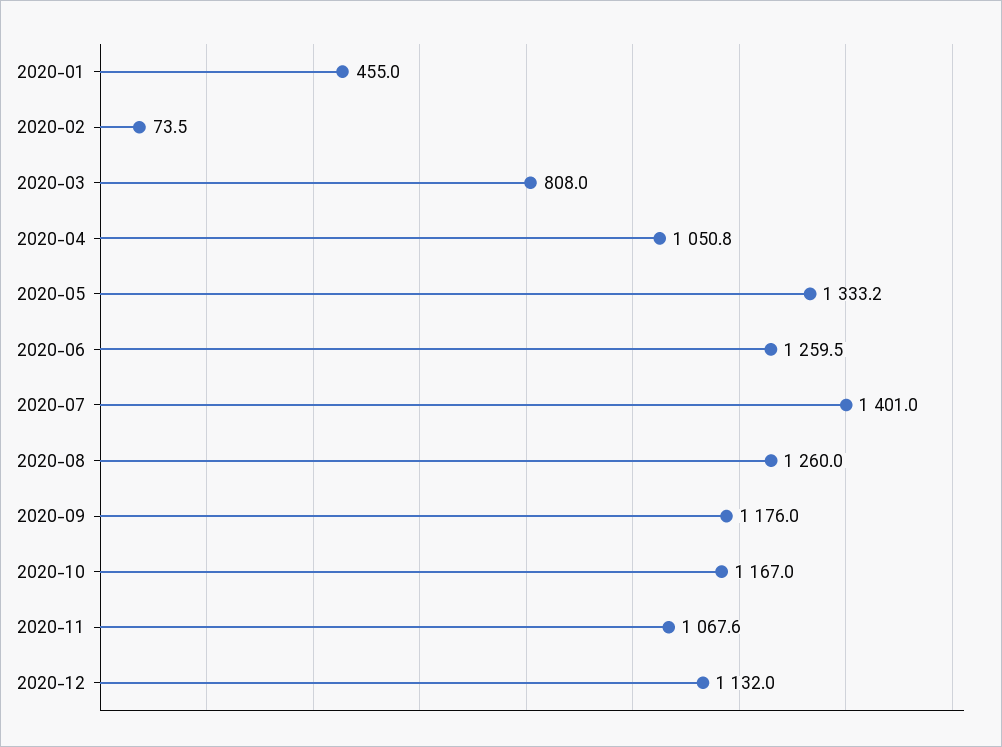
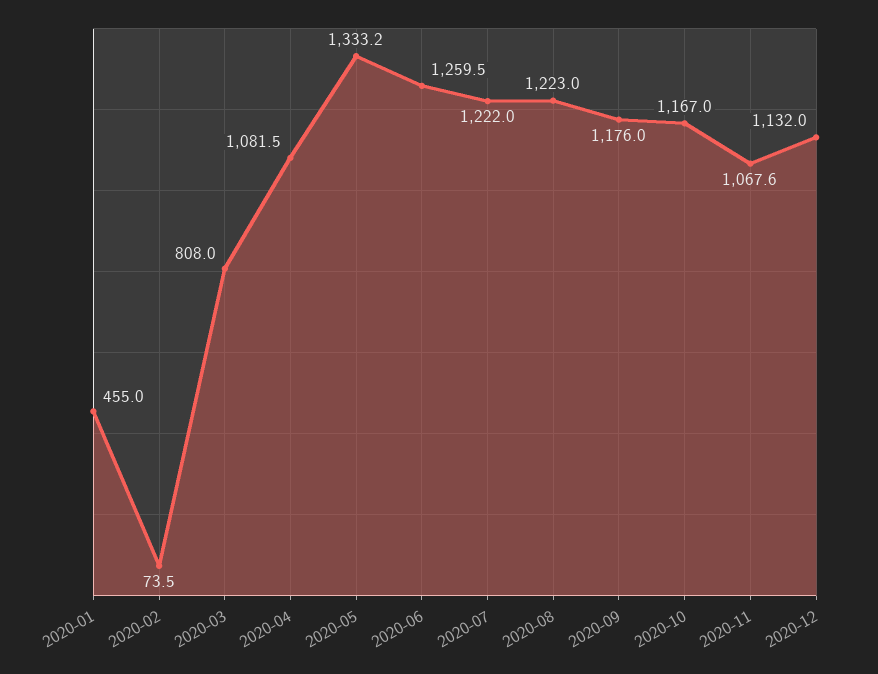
2020-04: 1050.8 -> 1081.5
2020-07: 1401 -> 1222
2020-08: 1260 -> 1223

